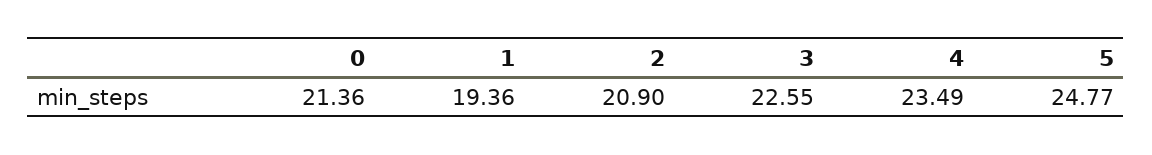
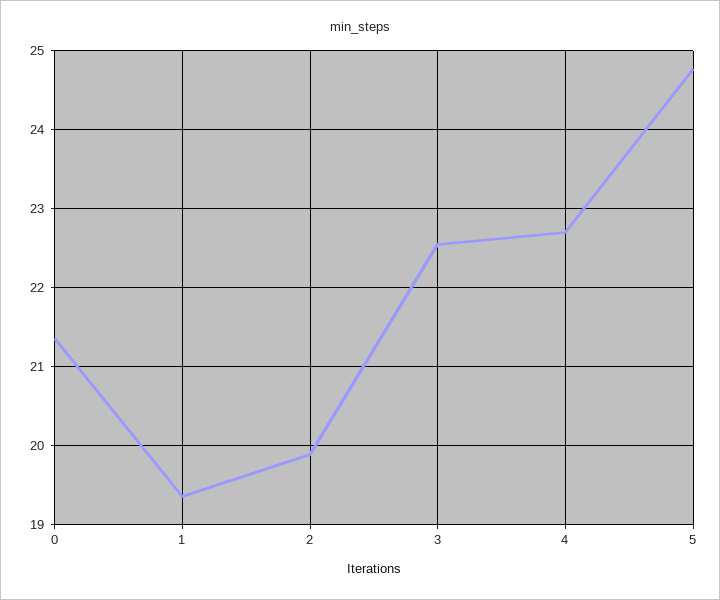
2: 20.9 -> 19.9
4: 23.49 -> 22.7

